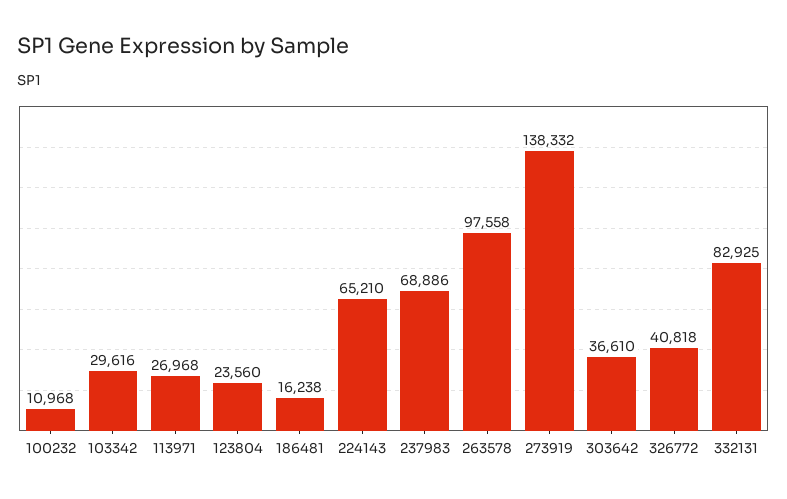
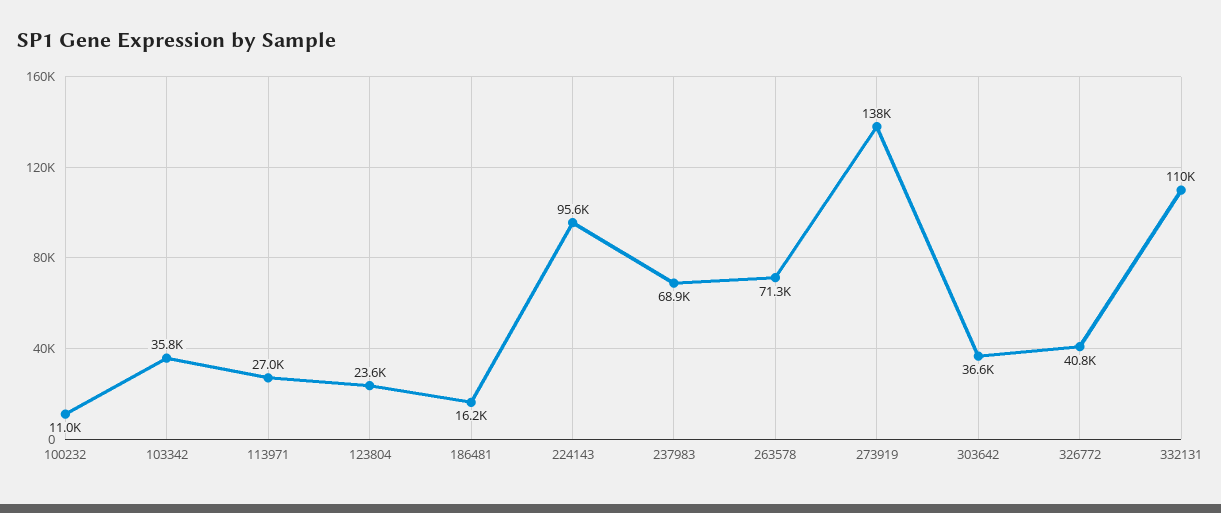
103342: 29616 -> 35800
224143: 65210 -> 95600
263578: 97558 -> 71300
332131: 82925 -> 110000

